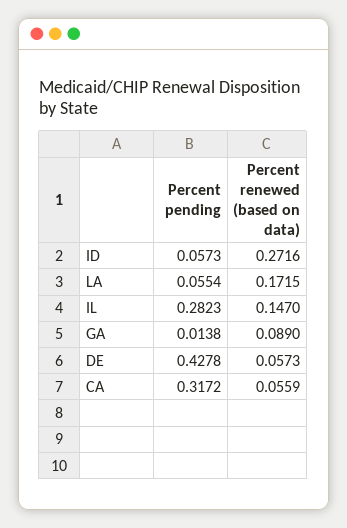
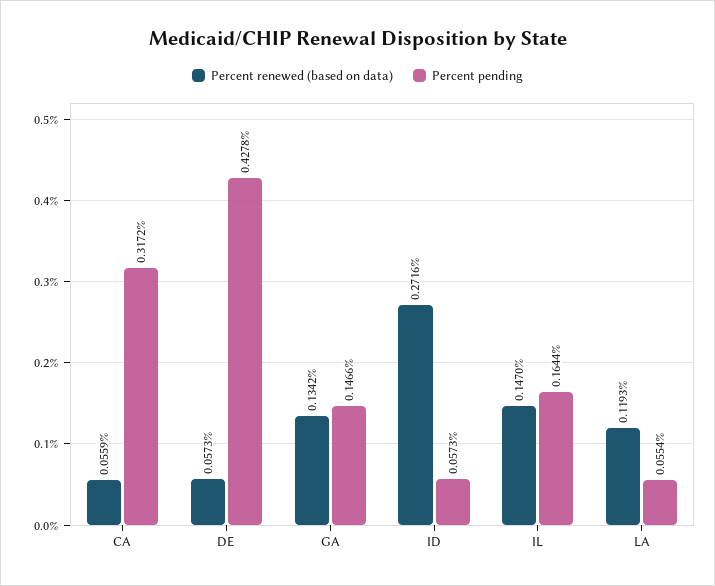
Percent renewed (based on data), LA: 0.1715 -> 0.1193
Percent pending, IL: 0.2823 -> 0.1644
Percent pending, GA: 0.0138 -> 0.1466
Percent renewed (based on data), GA: 0.089 -> 0.1342

